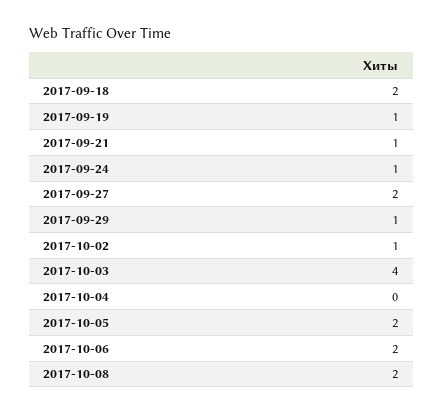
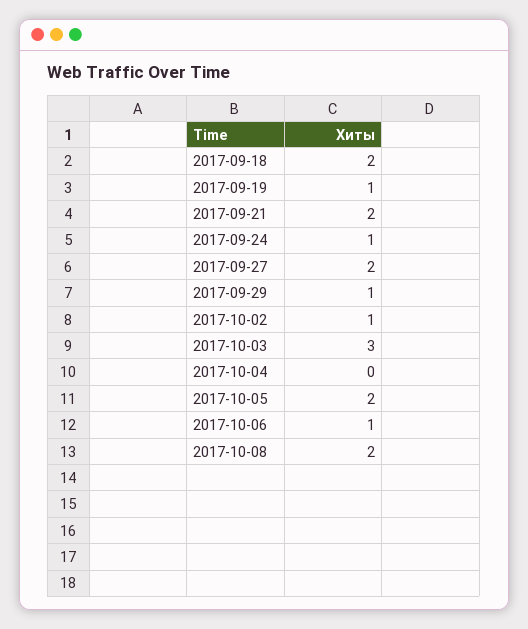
2017-09-21: 1 -> 2
2017-10-03: 4 -> 3
2017-10-06: 2 -> 1

